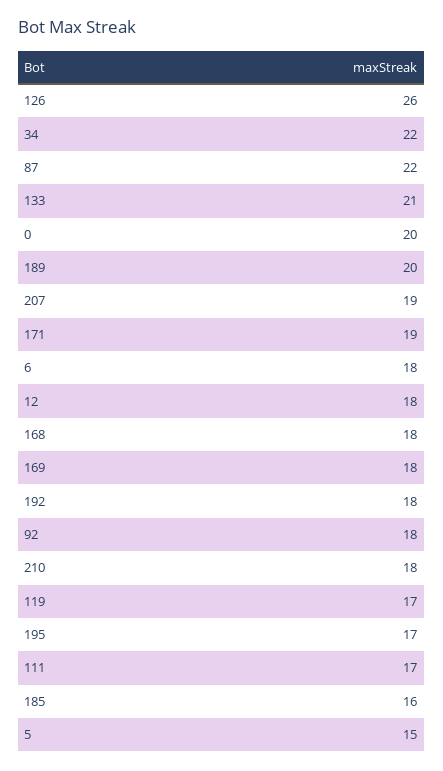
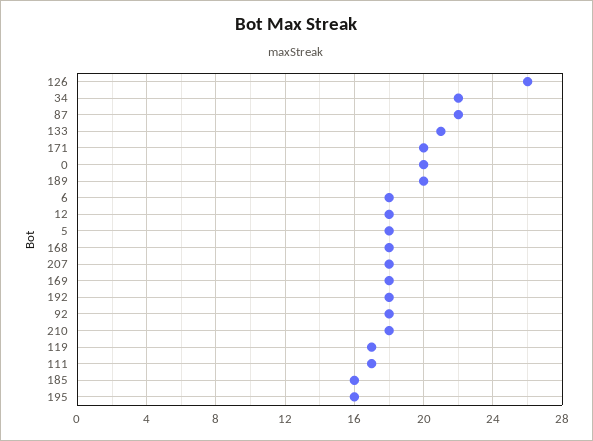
207: 19 -> 18
171: 19 -> 20
195: 17 -> 16
5: 15 -> 18

